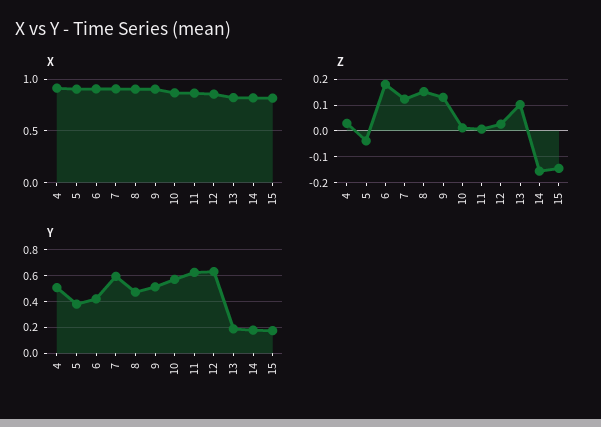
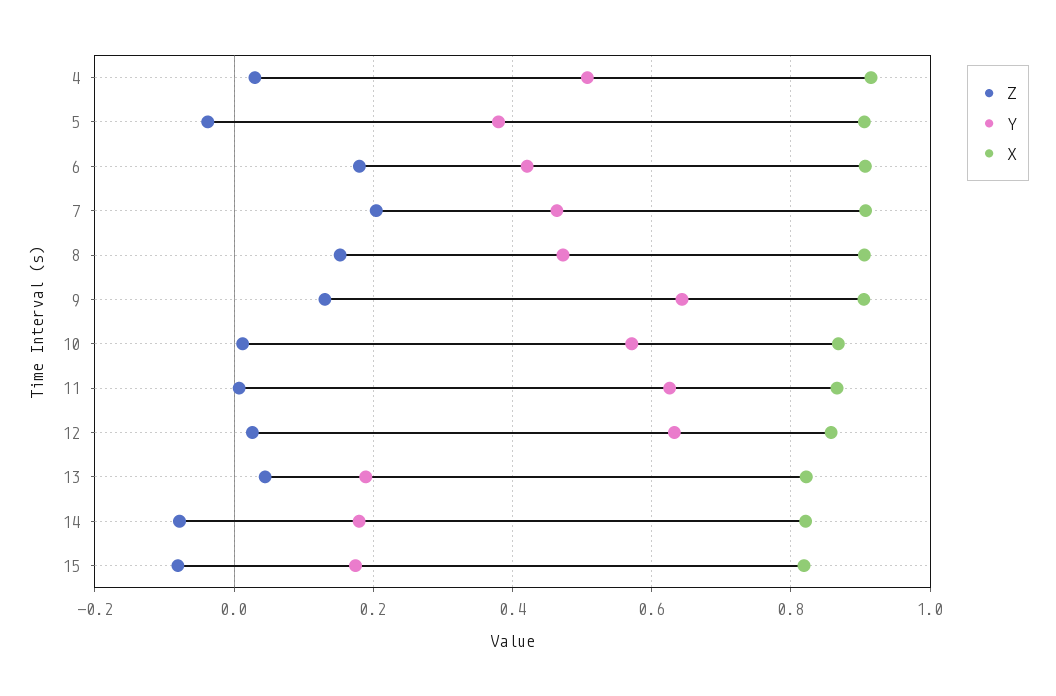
Z, 7: 0.125 -> 0.2
Z, 13: 0.1 -> 0.04
Z, 14: -0.15 -> -0.08
Z, 15: -0.15 -> -0.08
Y, 7: 0.6 -> 0.46
Y, 9: 0.5 -> 0.64

